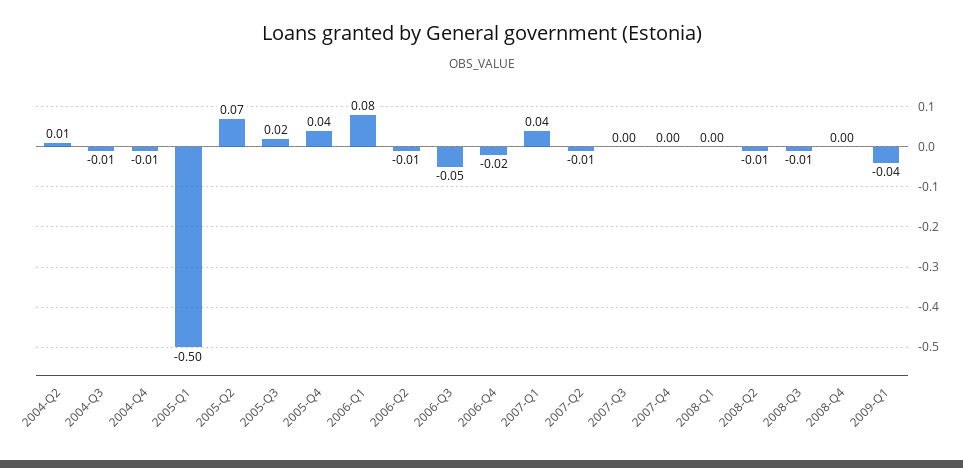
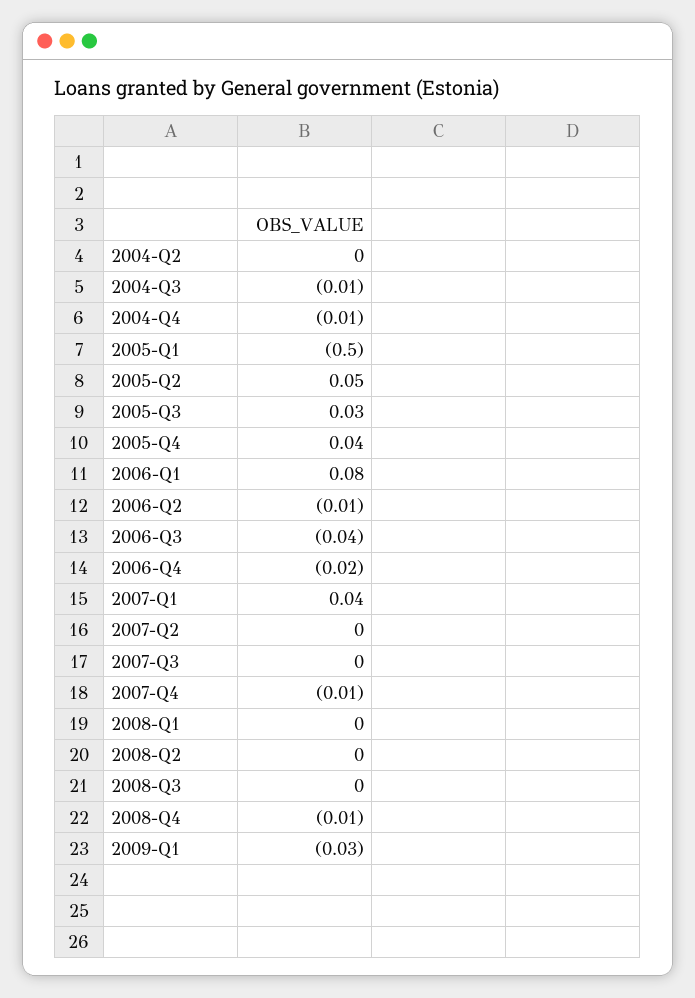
2004-Q2: 0.01 -> 0
2005-Q2: 0.07 -> 0.05
2005-Q3: 0.02 -> 0.03
2006-Q3: -0.05 -> -0.04
2007-Q2: -0.01 -> 0
2007-Q4: 0 -> -0.01
2008-Q2: -0.01 -> 0
2008-Q3: -0.01 -> 0
2008-Q4: 0 -> -0.01
2009-Q1: -0.04 -> -0.03

